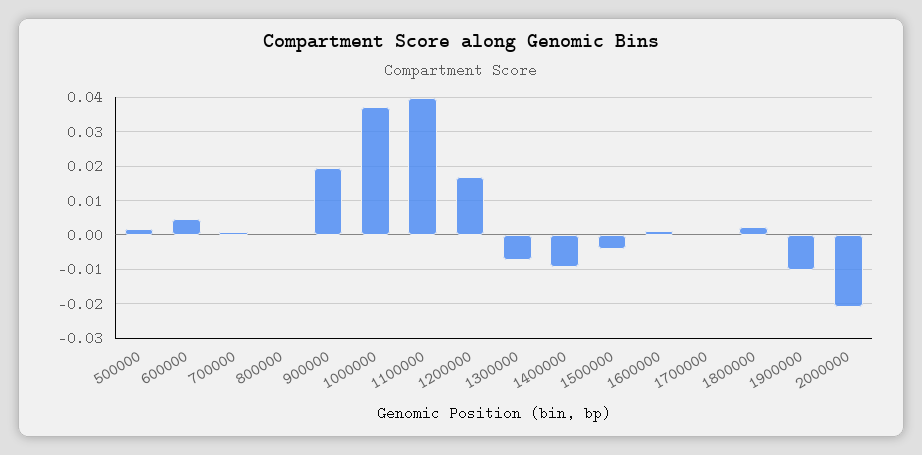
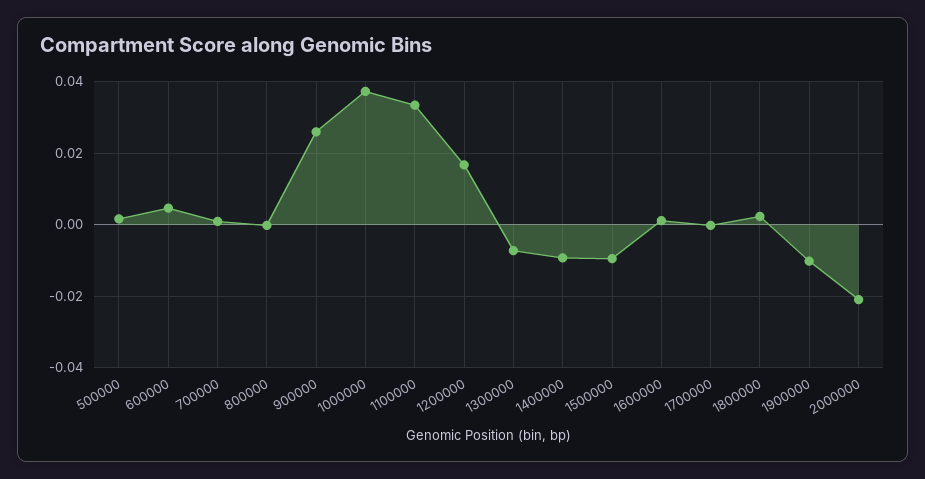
900000: 0.02 -> 0.026
1100000: 0.04 -> 0.034
1500000: -0.004 -> -0.01

